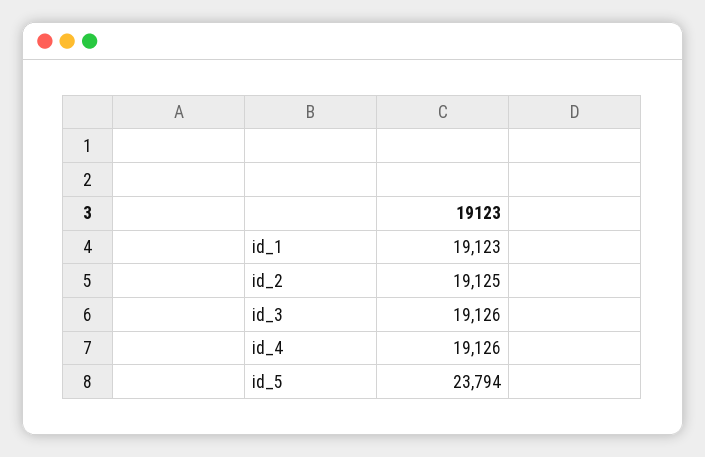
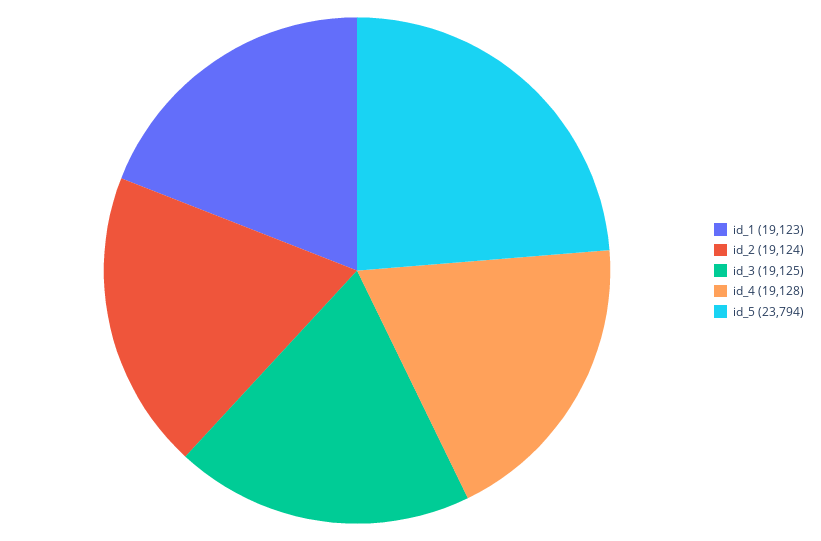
id_2: 19125 -> 19124
id_3: 19126 -> 19125
id_4: 19126 -> 19128

